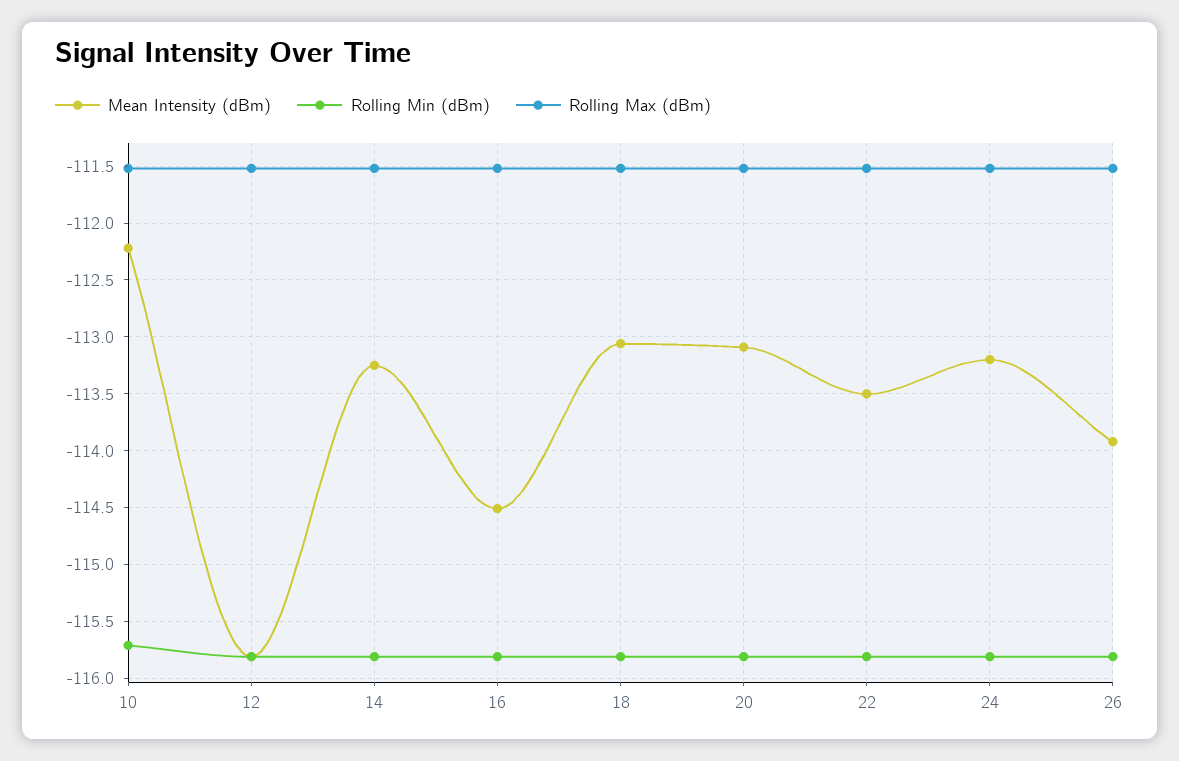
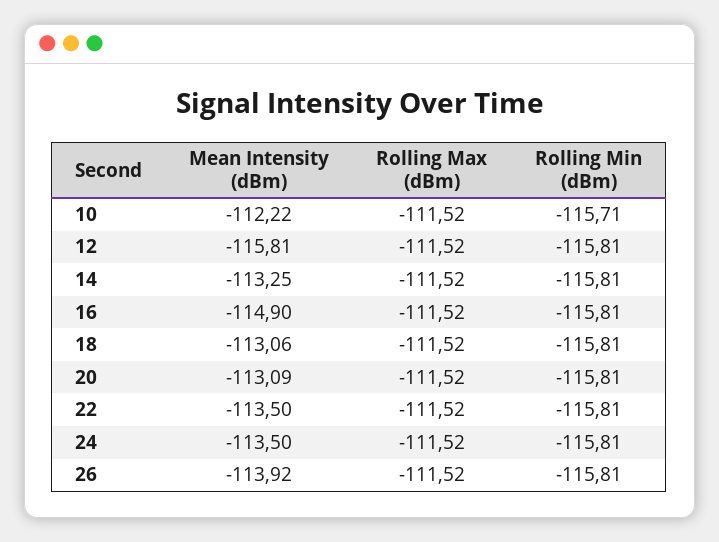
Mean Intensity (dBm), 16: -114.5 -> -114.9
Mean Intensity (dBm), 24: -113.2 -> -113.5

